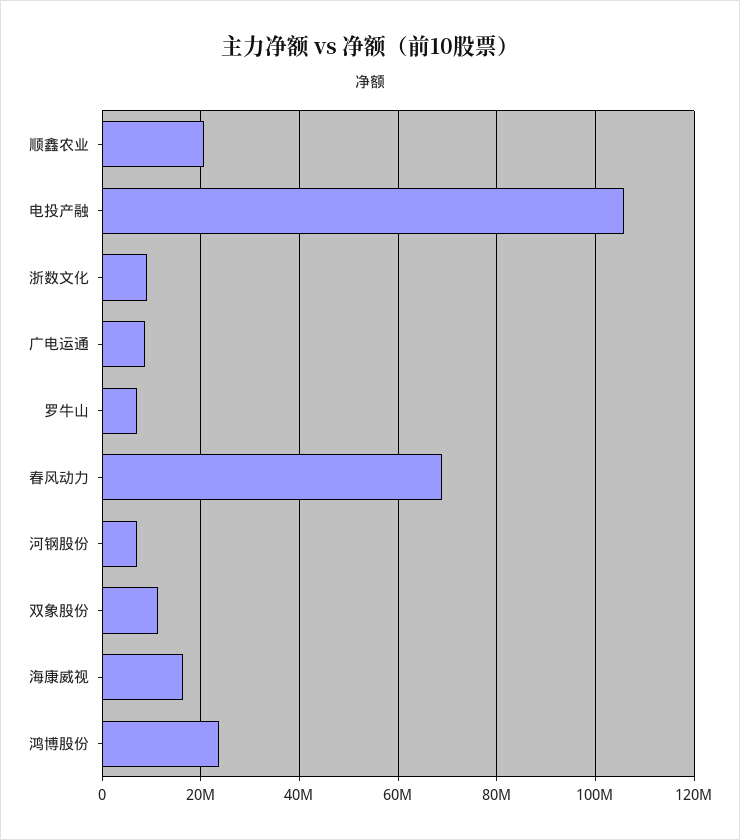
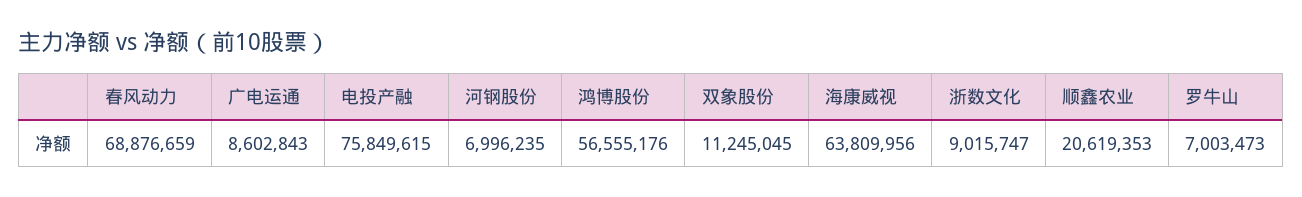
电投产融: 106000000 -> 75849615
海康威视: 16000000 -> 63809956
鸿博股份: 24000000 -> 56555176

